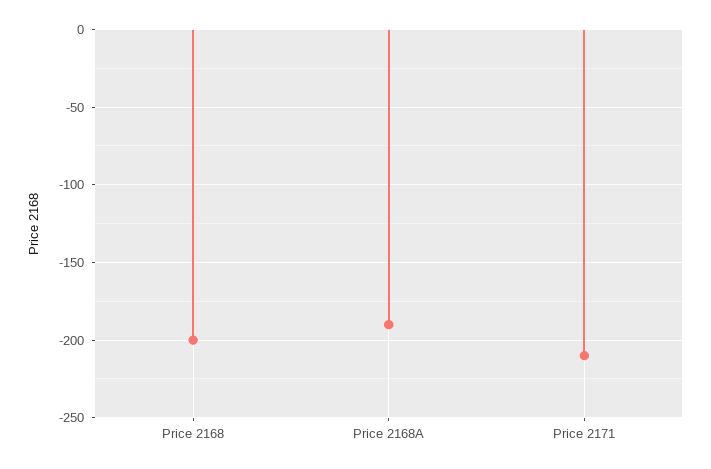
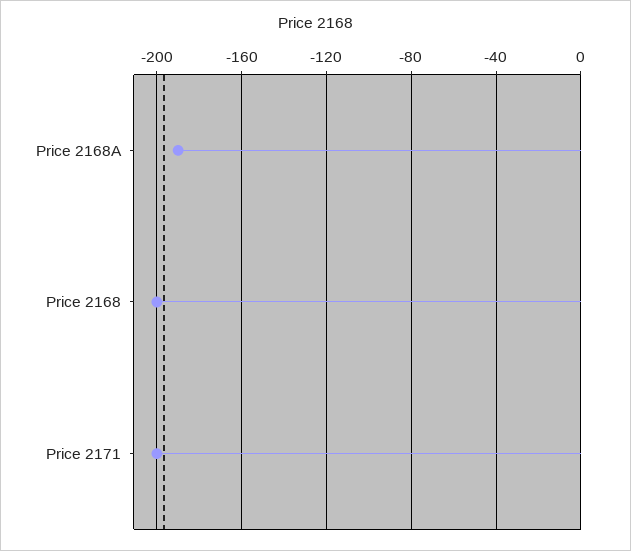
Price 2171: -210 -> -200

